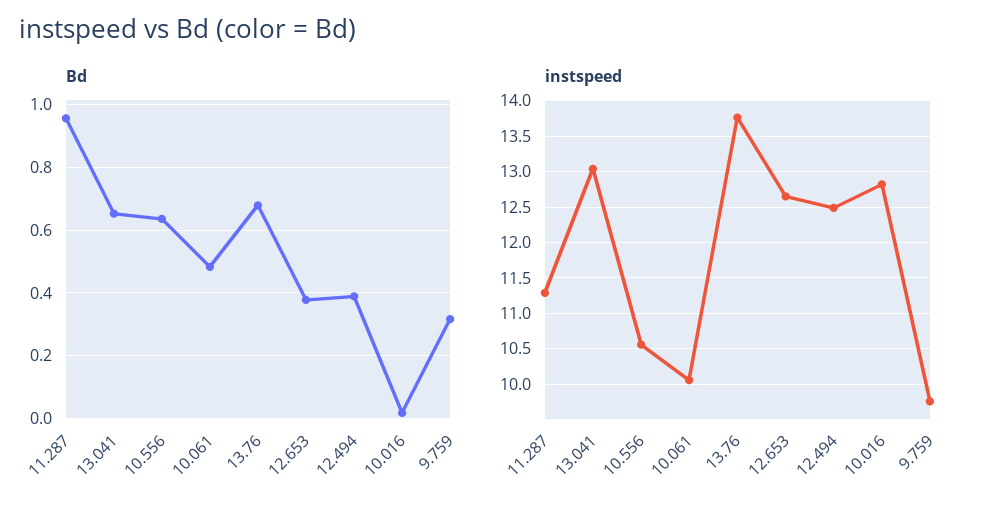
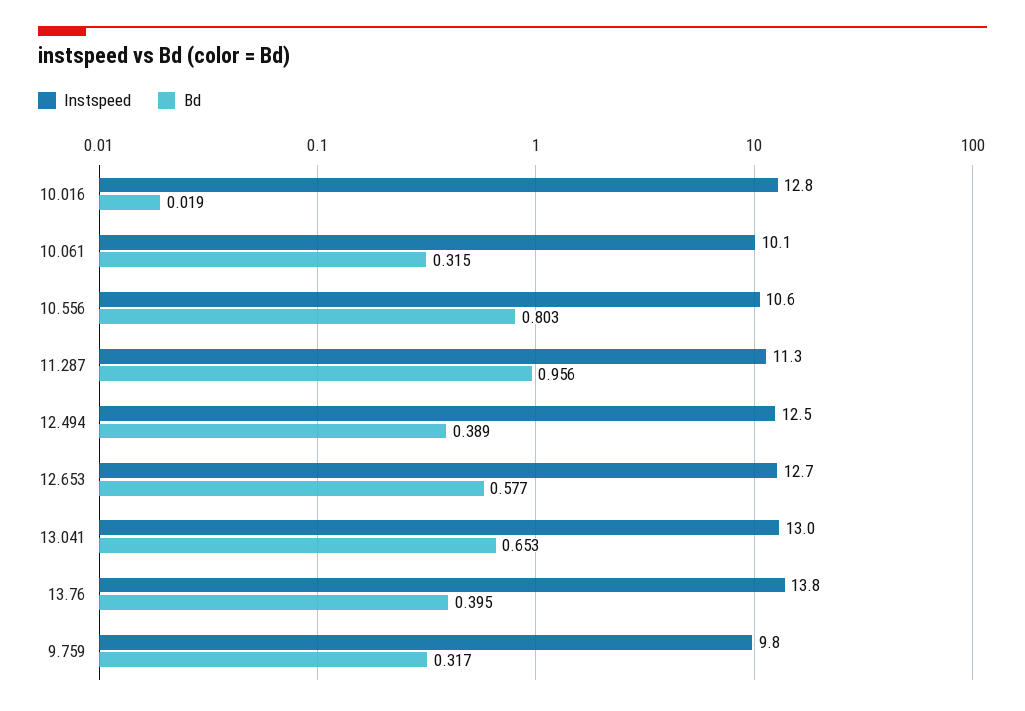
Bd, 10.556: 0.64 -> 0.803
Bd, 10.061: 0.48 -> 0.315
Bd, 13.76: 0.68 -> 0.395
Bd, 12.653: 0.38 -> 0.577

